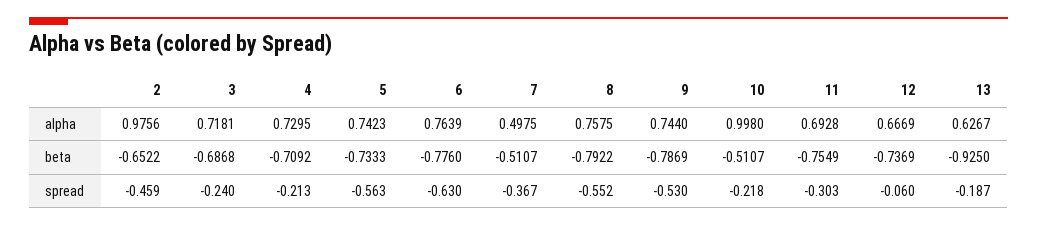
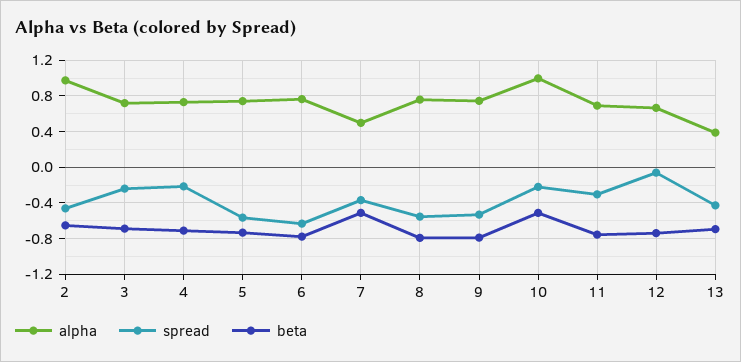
alpha, 13: 0.6267 -> 0.4
beta, 13: -0.925 -> -0.7
spread, 13: -0.187 -> -0.4

